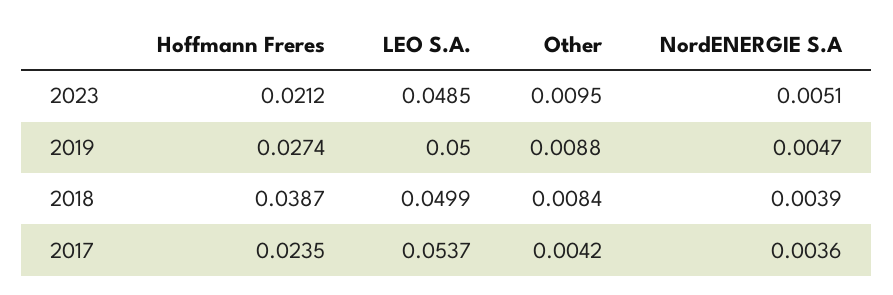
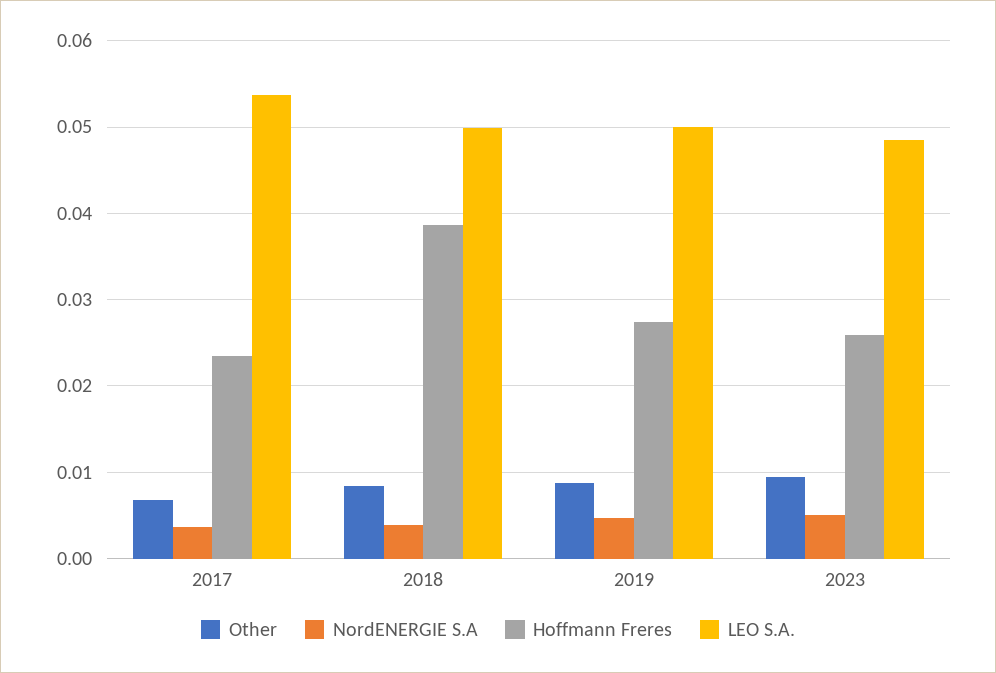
Hoffmann Freres, 2023: 0.0212 -> 0.026
Other, 2017: 0.0042 -> 0.007

